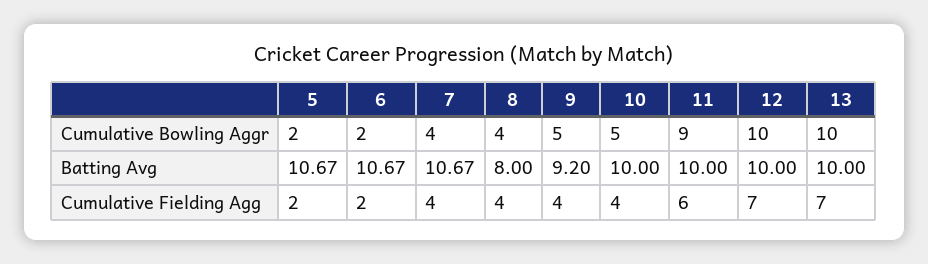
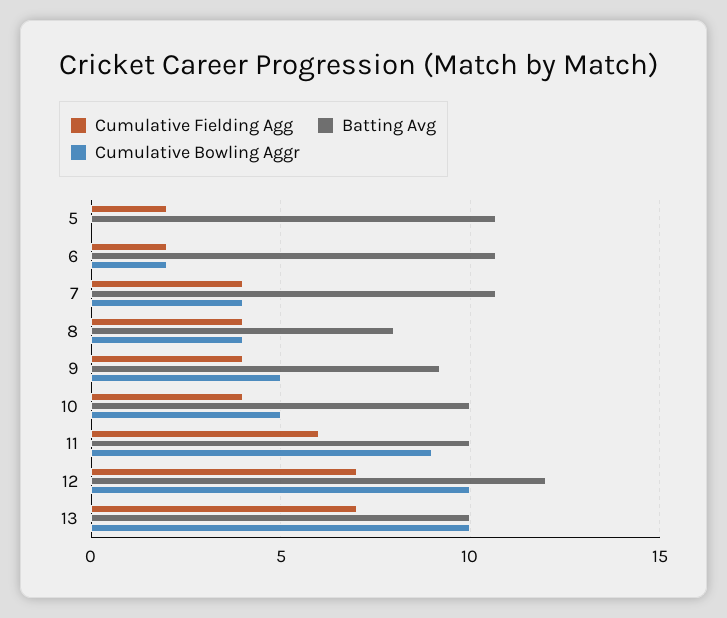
Cumulative Bowling Aggr, 5: 2 -> 0
Batting Avg, 12: 10 -> 12

